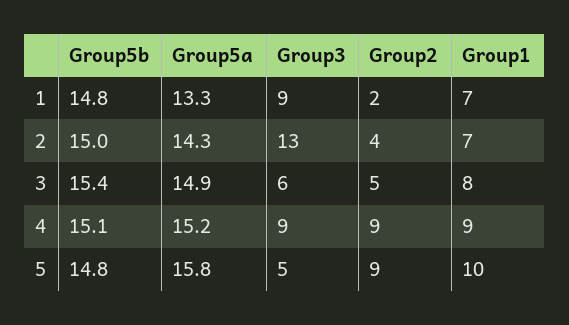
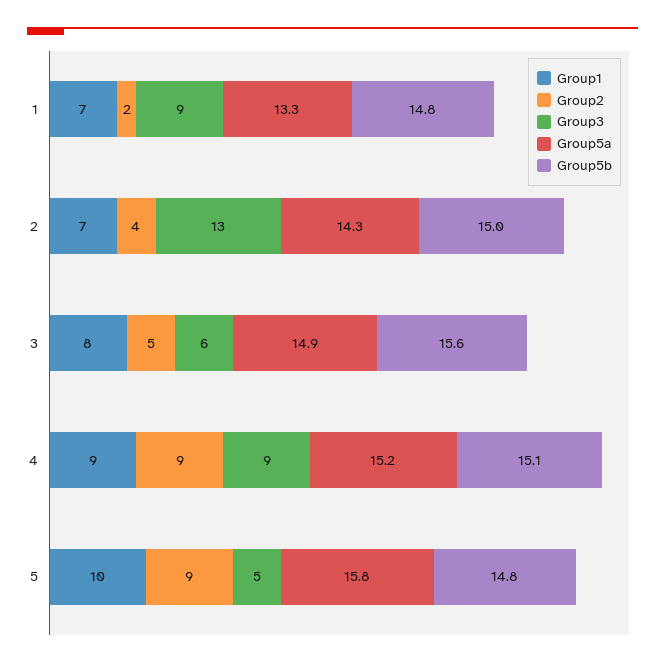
Group5b, 3: 15.4 -> 15.6

